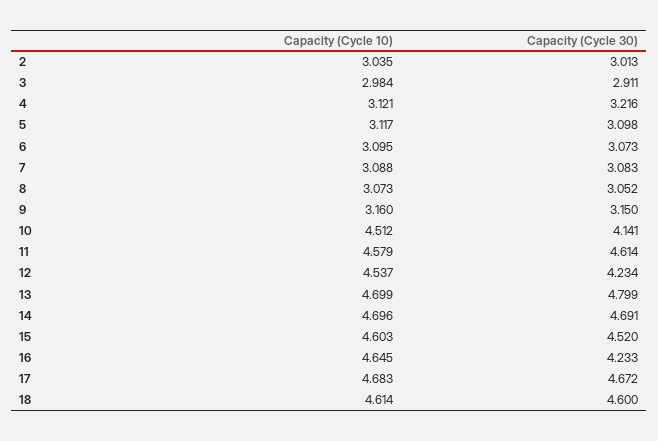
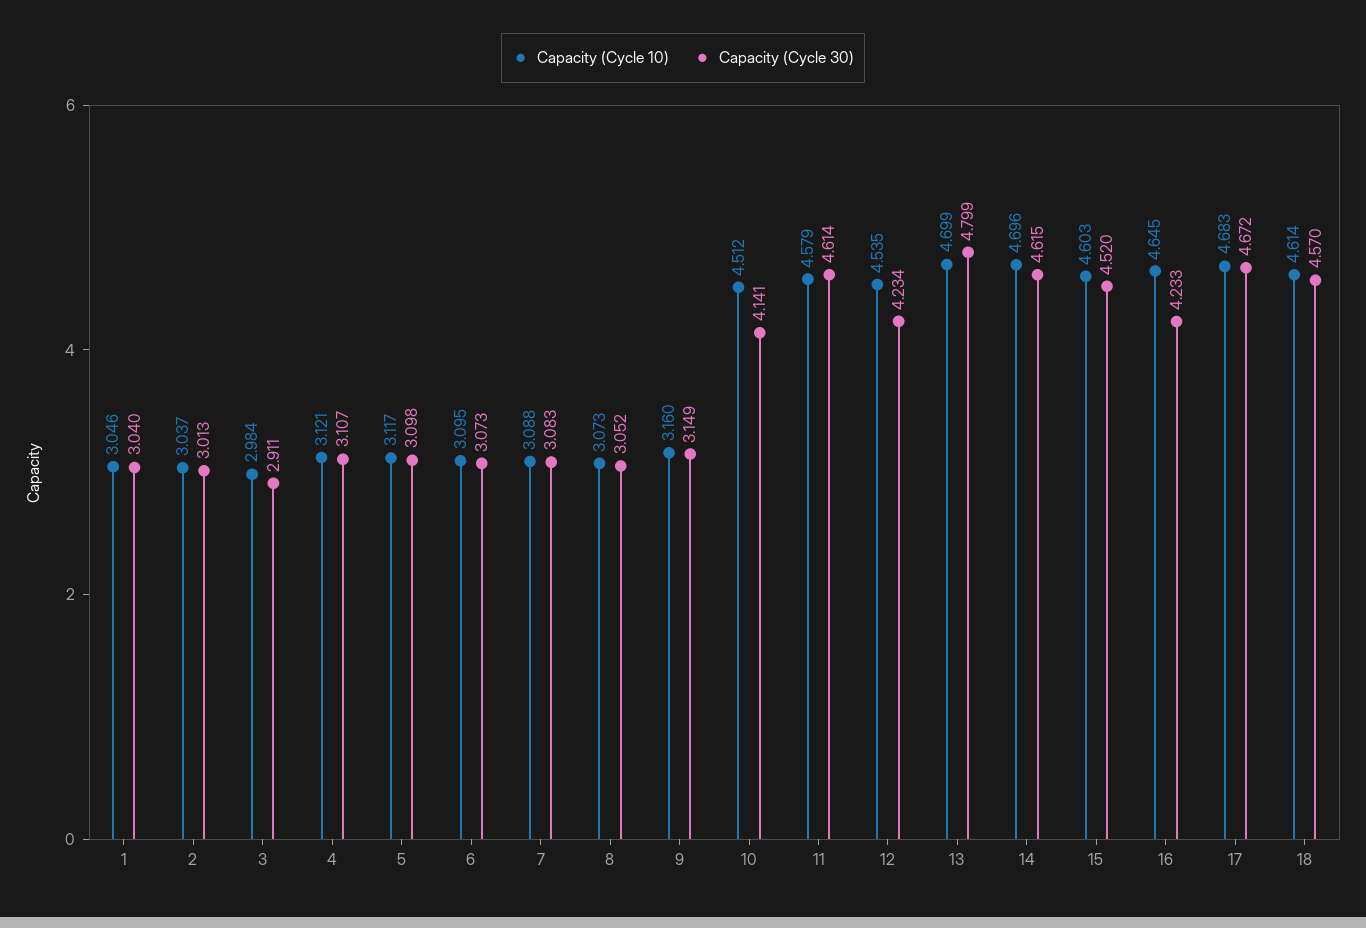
Capacity (Cycle 10), 2: 3.035 -> 3.037
Capacity (Cycle 30), 4: 3.216 -> 3.107
Capacity (Cycle 30), 9: 3.15 -> 3.149
Capacity (Cycle 10), 12: 4.537 -> 4.535
Capacity (Cycle 30), 14: 4.691 -> 4.615
Capacity (Cycle 30), 18: 4.6 -> 4.57
Capacity (Cycle 10), 1: none -> 3.046
Capacity (Cycle 30), 1: none -> 3.04

